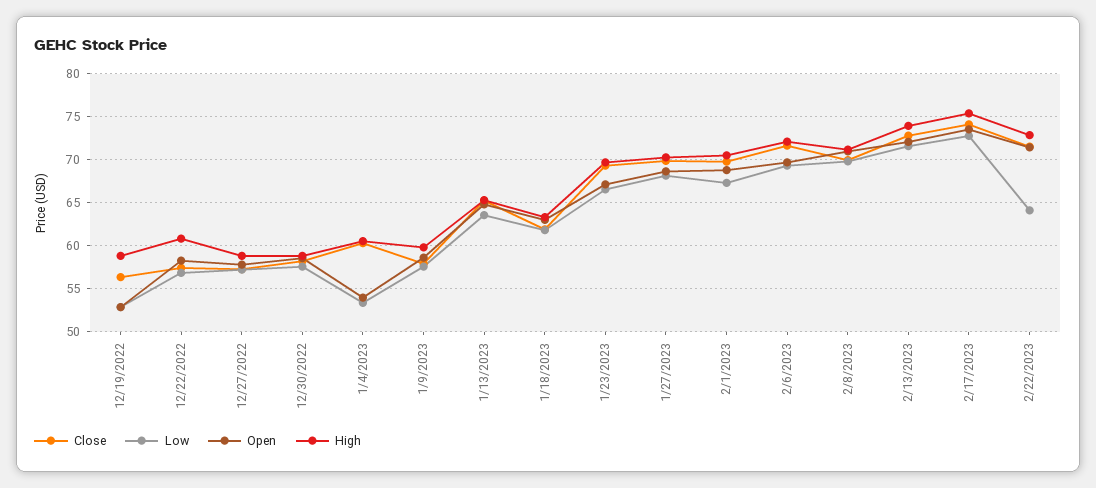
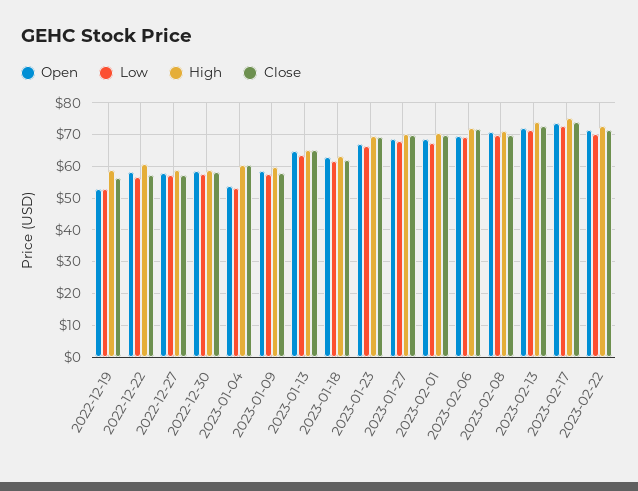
Low, 2/22/2023: 64 -> 70

